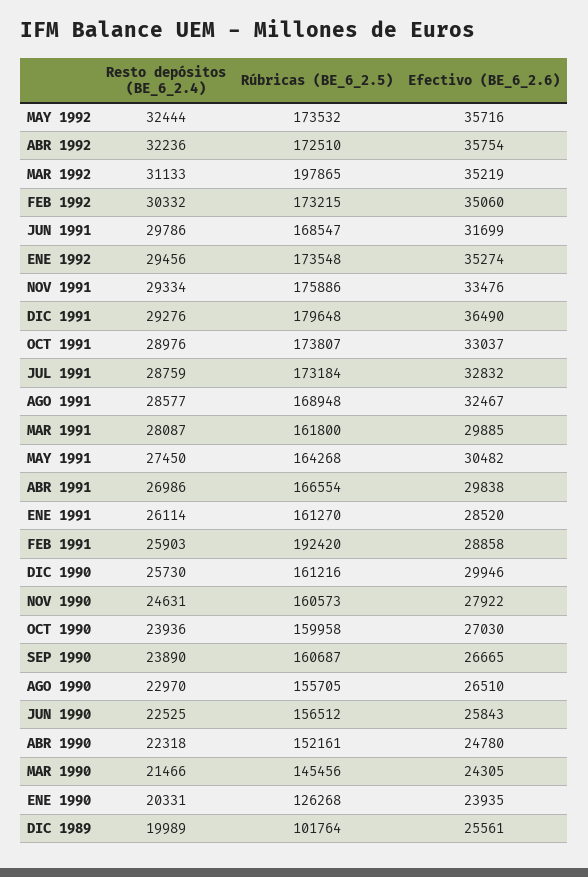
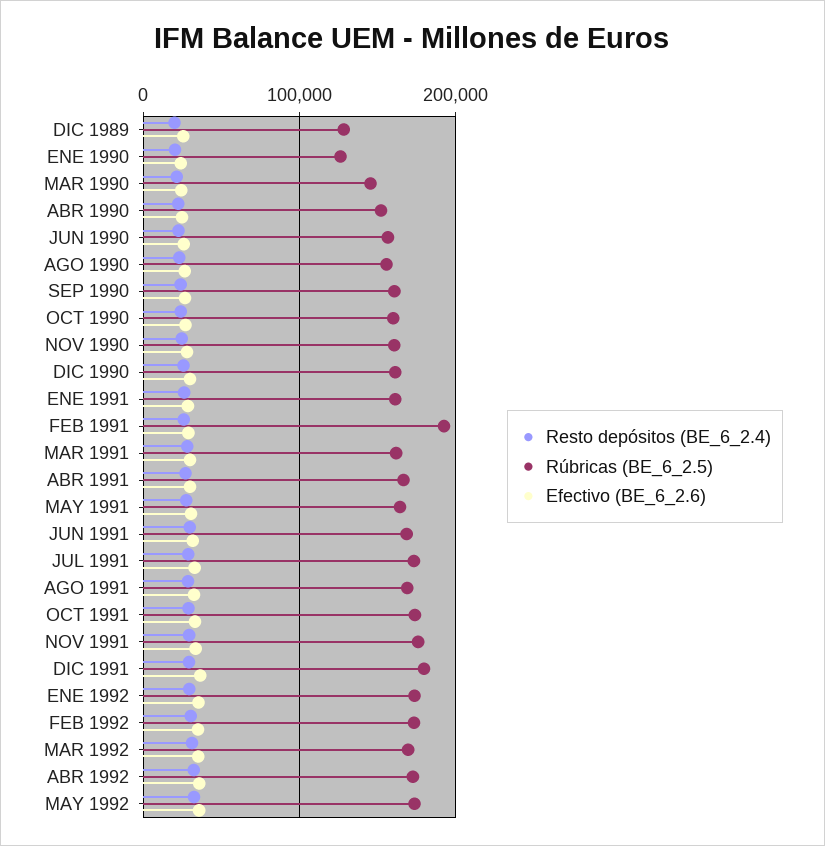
Rúbricas (BE_6_2.5), MAR 1992: 197865 -> 170000
Rúbricas (BE_6_2.5), DIC 1989: 101764 -> 130000

